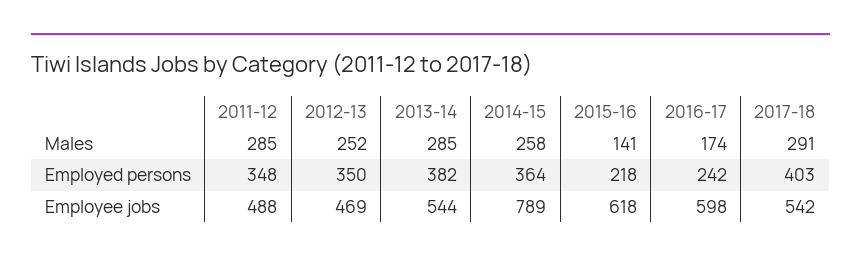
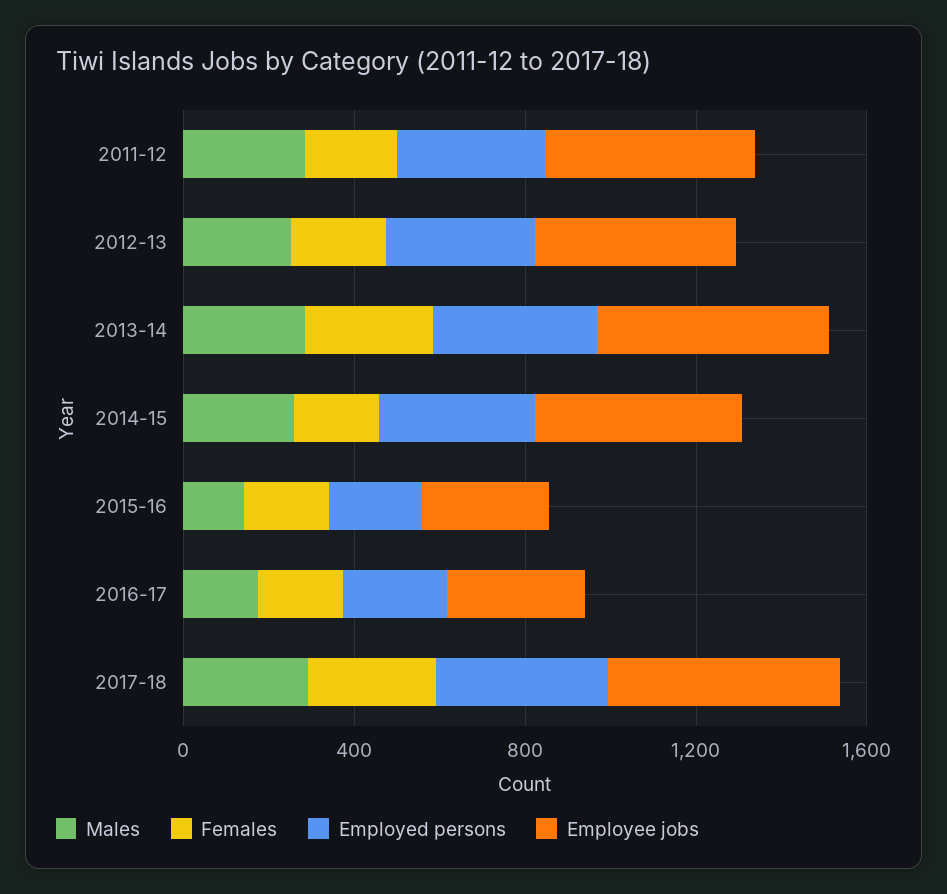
Employee jobs, 2014-15: 789 -> 500
Employee jobs, 2015-16: 618 -> 300
Employee jobs, 2016-17: 598 -> 300
Females, 2011-12: none -> 200
Females, 2012-13: none -> 200
Females, 2013-14: none -> 300
Females, 2014-15: none -> 200
Females, 2015-16: none -> 200
Females, 2016-17: none -> 200
Females, 2017-18: none -> 300

